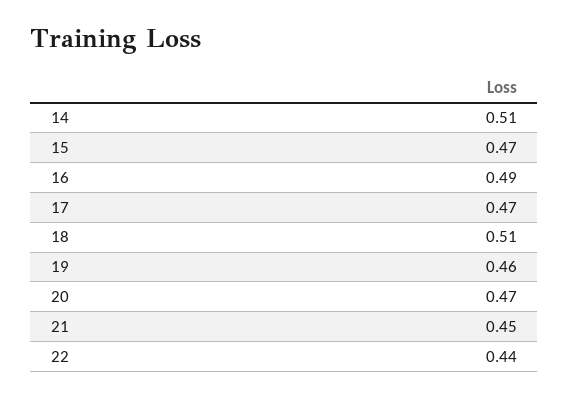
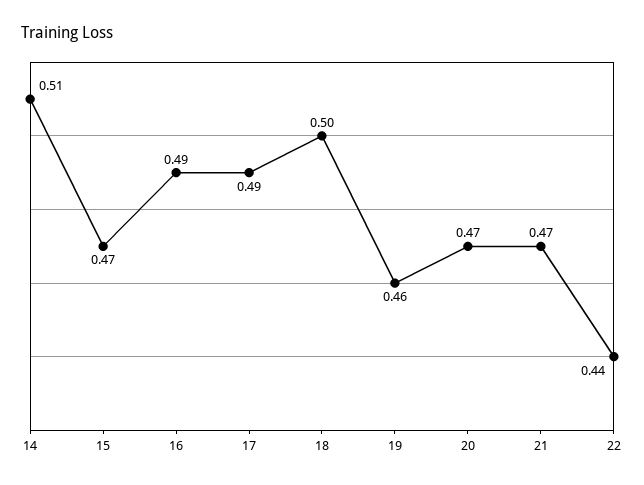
17: 0.47 -> 0.49
18: 0.51 -> 0.5
21: 0.45 -> 0.47

